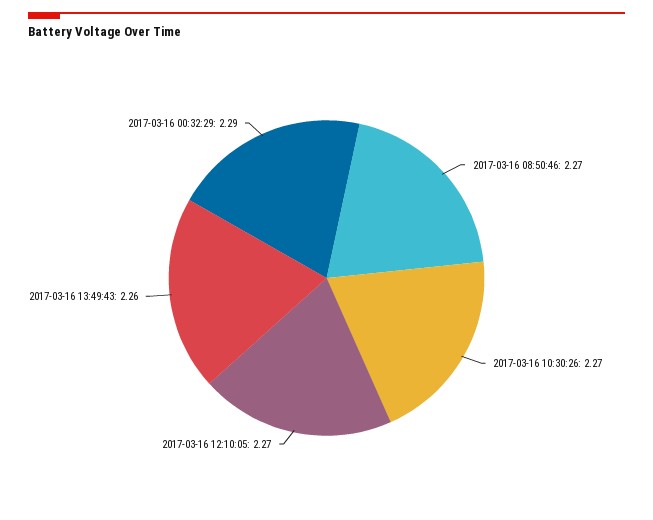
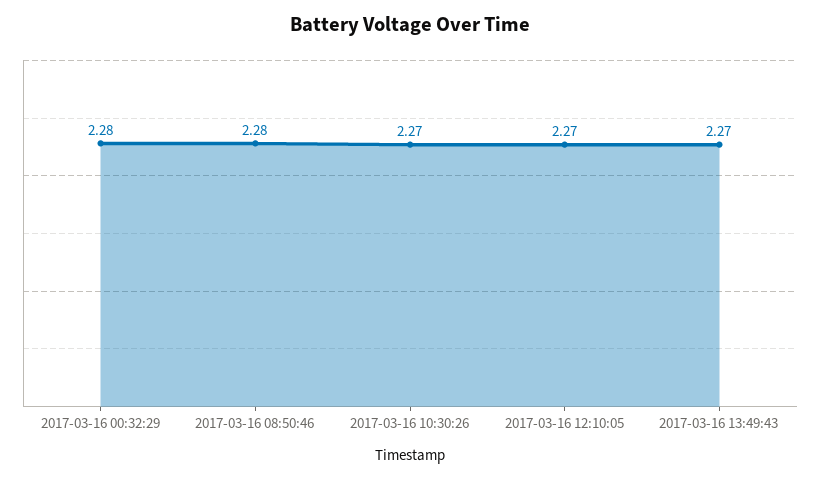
2017-03-16 08:50:46: 2.27 -> 2.28
2017-03-16 13:49:43: 2.26 -> 2.27
2017-03-16 00:32:29: 2.29 -> 2.28

